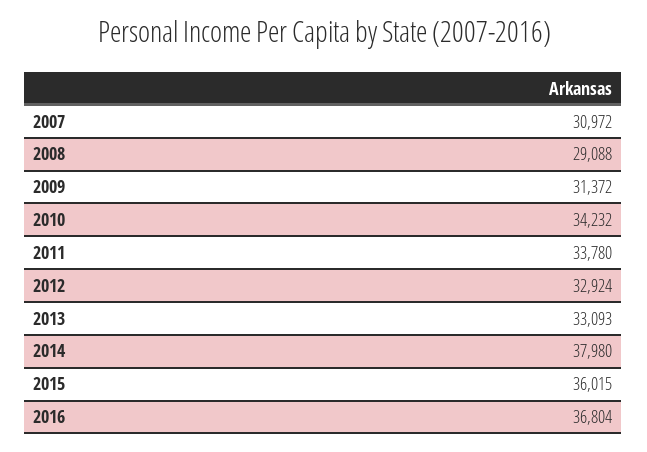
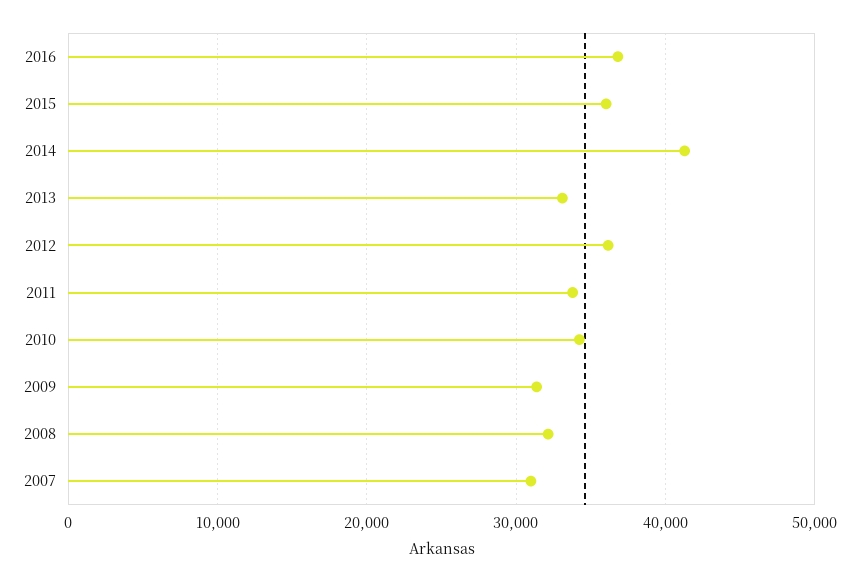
2008: 29088 -> 32000
2012: 32924 -> 36000
2014: 37980 -> 41000

